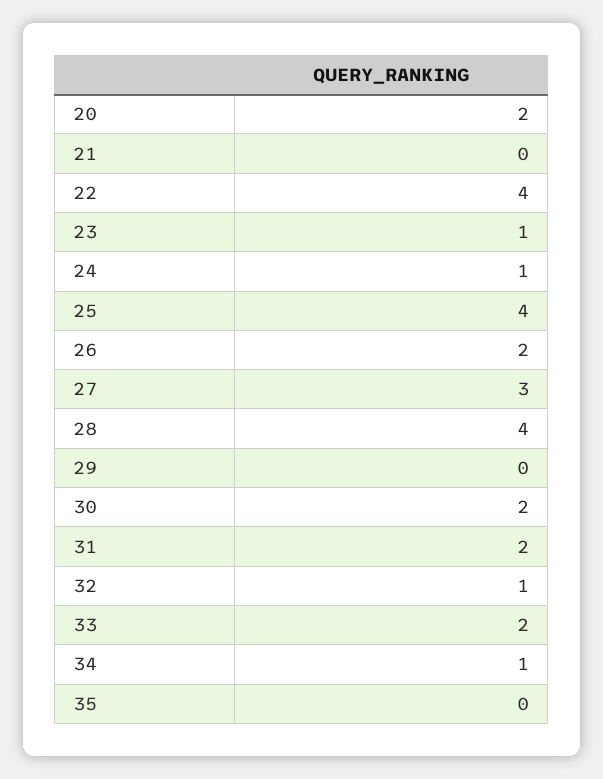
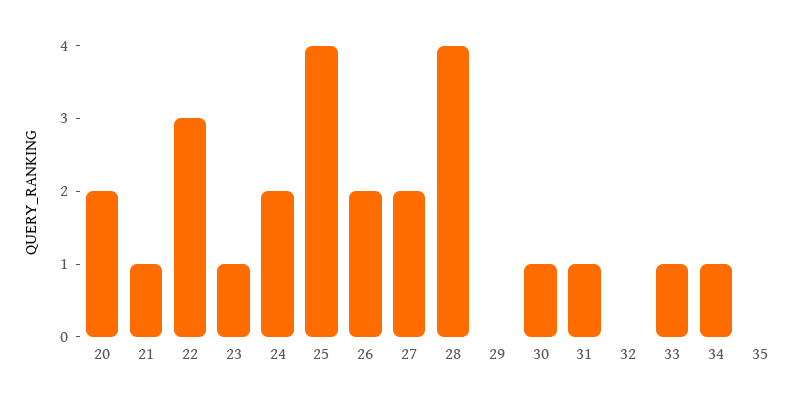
21: 0 -> 1
22: 4 -> 3
24: 1 -> 2
27: 3 -> 2
30: 2 -> 1
31: 2 -> 1
32: 1 -> 0
33: 2 -> 1

